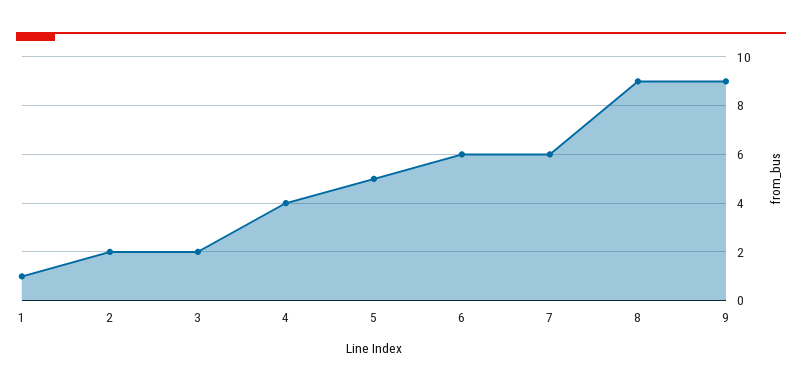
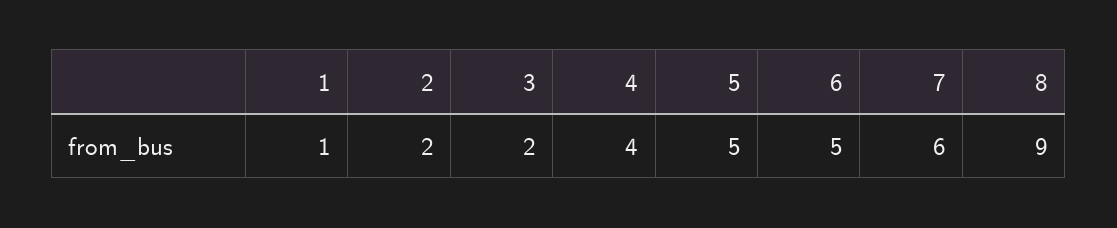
6: 6 -> 5
9: 9 -> none

